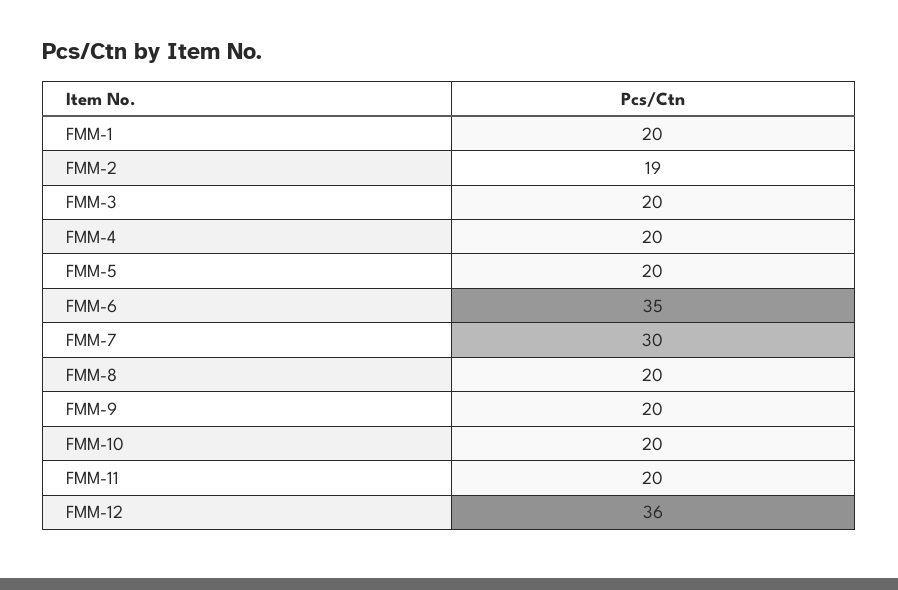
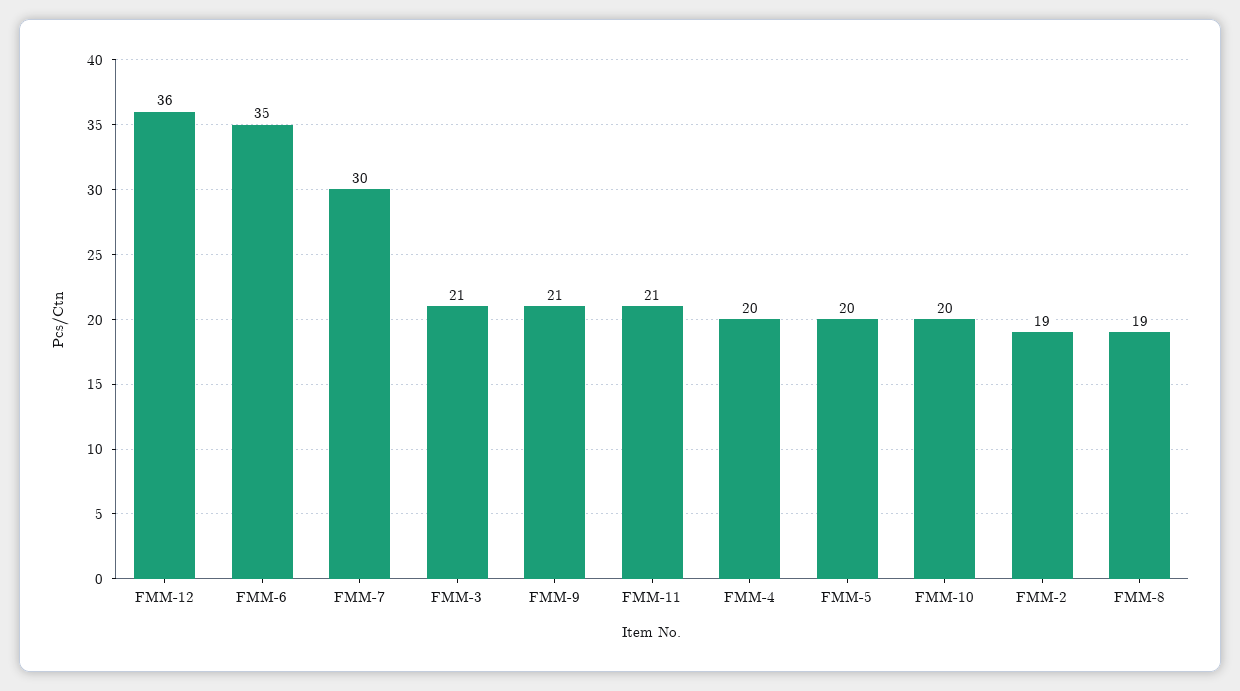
FMM-1: 20 -> none
FMM-3: 20 -> 21
FMM-8: 20 -> 19
FMM-9: 20 -> 21
FMM-11: 20 -> 21

